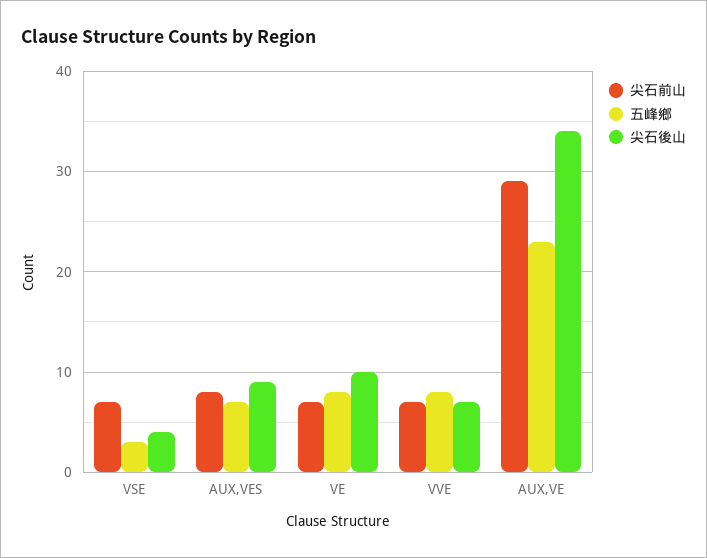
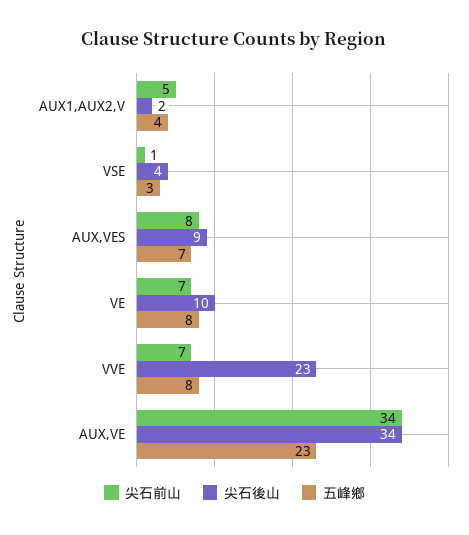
尖石前山, VSE: 7 -> 1
尖石後山, VVE: 7 -> 23
尖石前山, AUX,VE: 29 -> 34
尖石前山, AUX1,AUX2,V: none -> 5
尖石後山, AUX1,AUX2,V: none -> 2
五峰鄉, AUX1,AUX2,V: none -> 4

